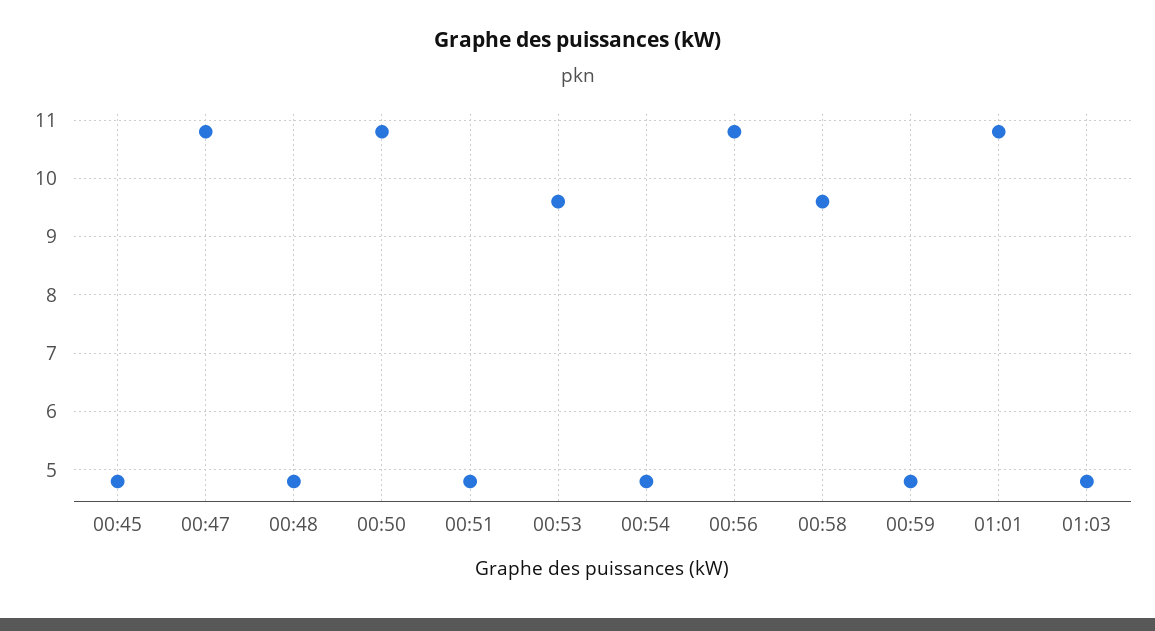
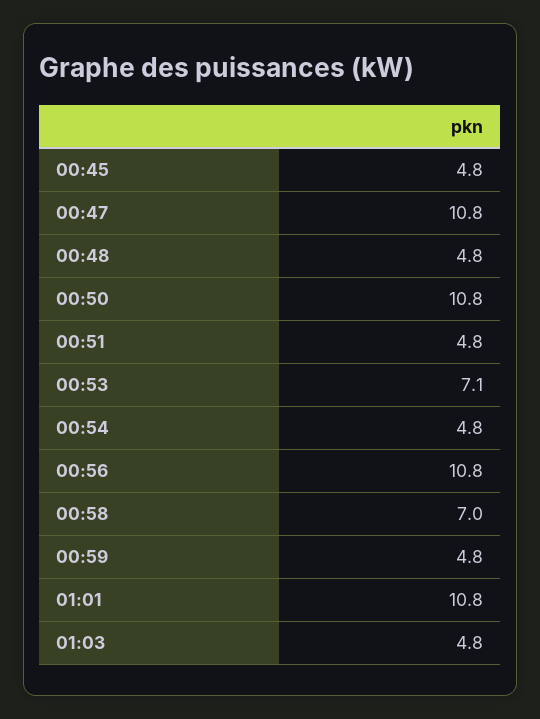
00:53: 9.5 -> 7.1
00:58: 9.5 -> 7

